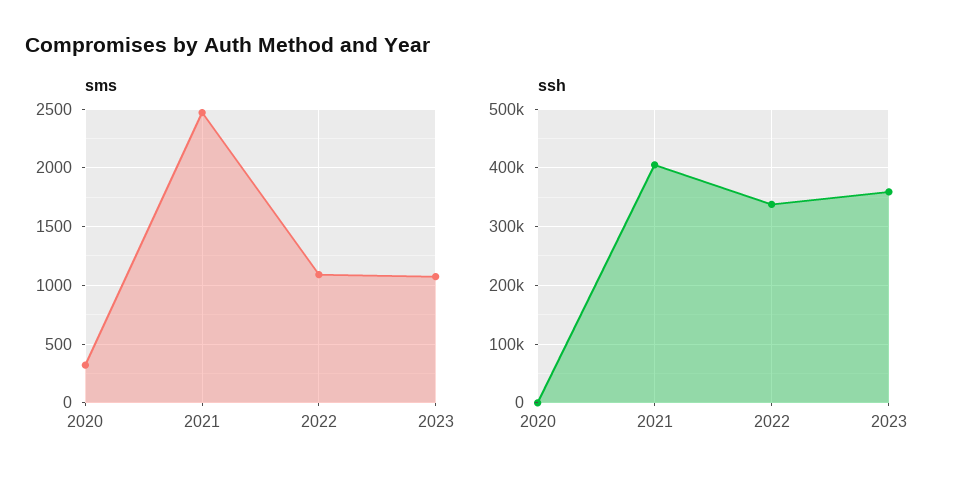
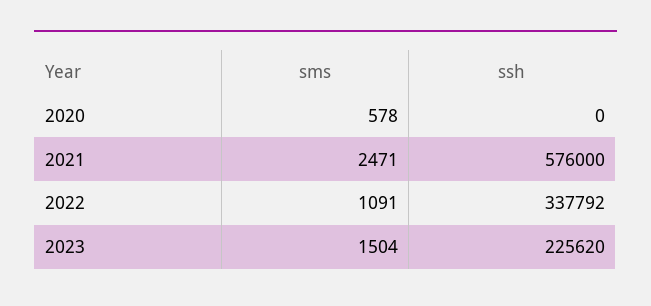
sms, 2020: 300 -> 578
sms, 2023: 1100 -> 1504
ssh, 2021: 400000 -> 576000
ssh, 2023: 360000 -> 225620

